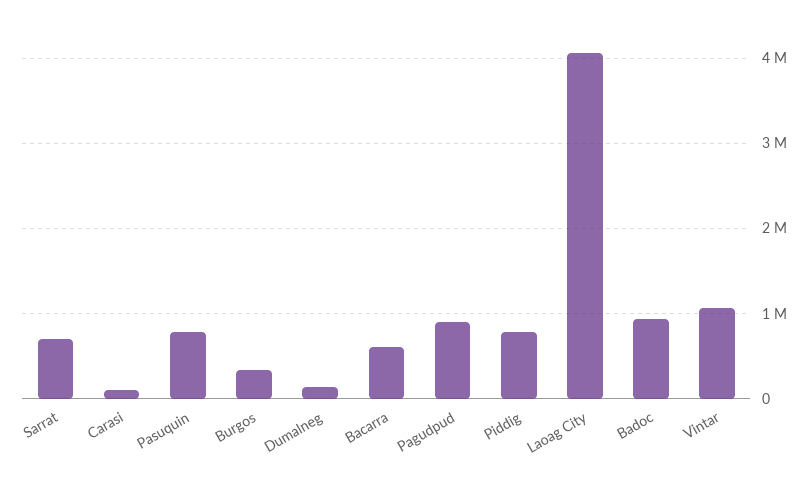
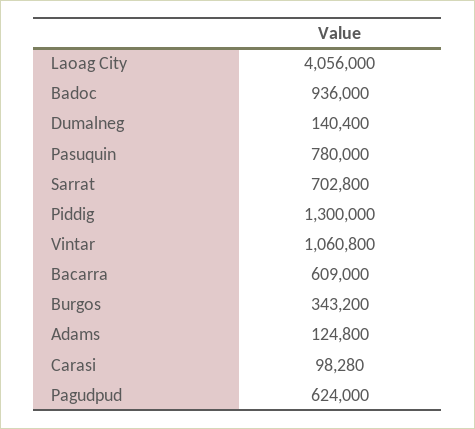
Pagudpud: 900000 -> 624000
Piddig: 800000 -> 1300000
Adams: none -> 124800

